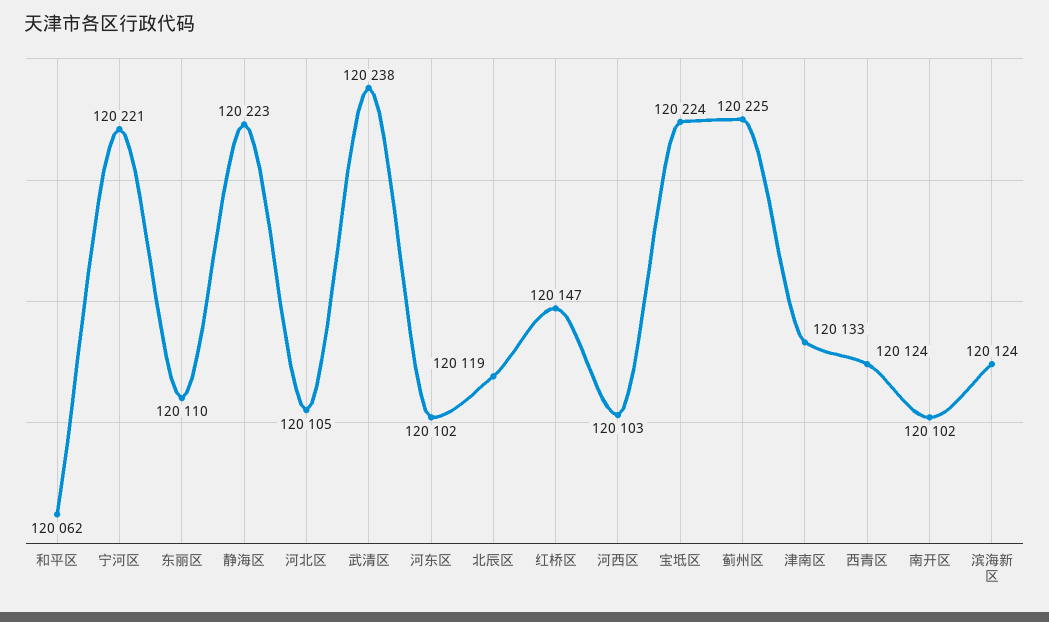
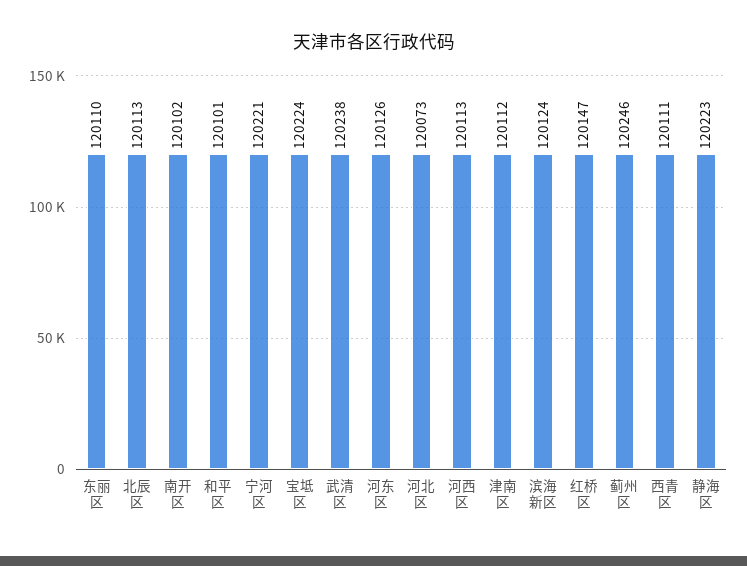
和平区: 120062 -> 120101
河北区: 120105 -> 120073
河东区: 120102 -> 120126
北辰区: 120119 -> 120113
河西区: 120103 -> 120113
蓟州区: 120225 -> 120246
津南区: 120133 -> 120112
西青区: 120124 -> 120111

